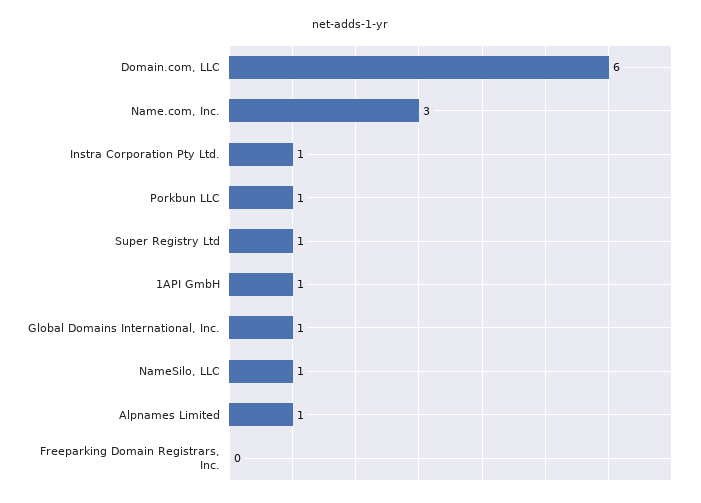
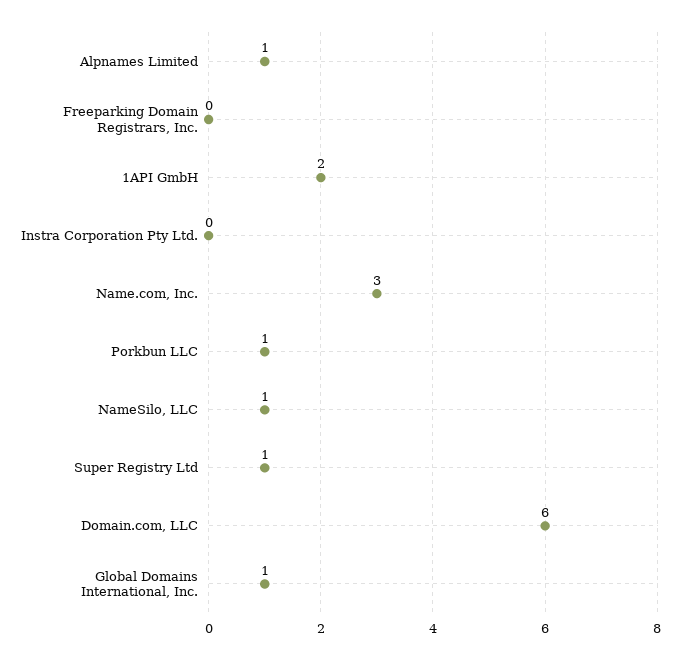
Instra Corporation Pty Ltd.: 1 -> 0
1API GmbH: 1 -> 2

